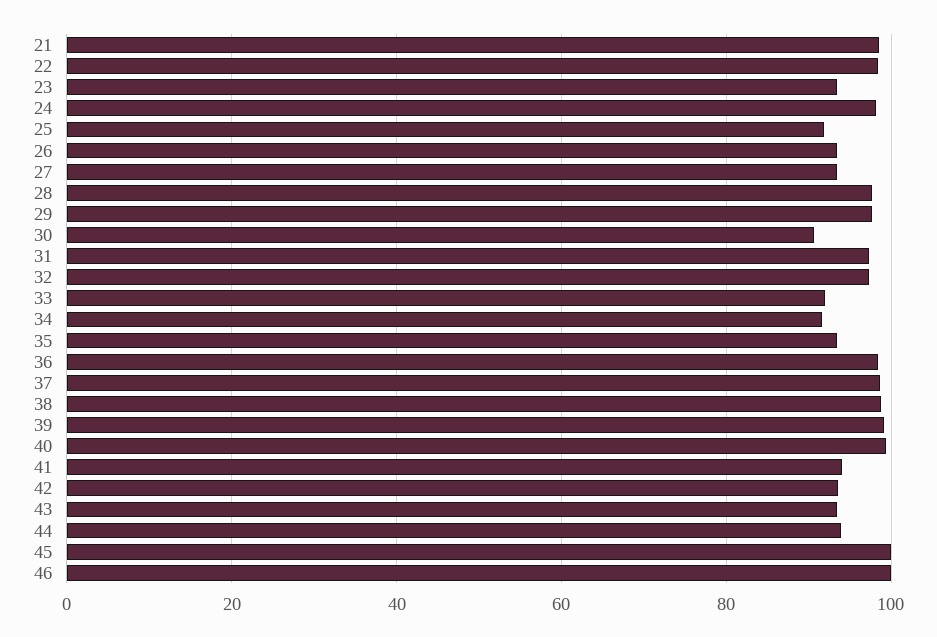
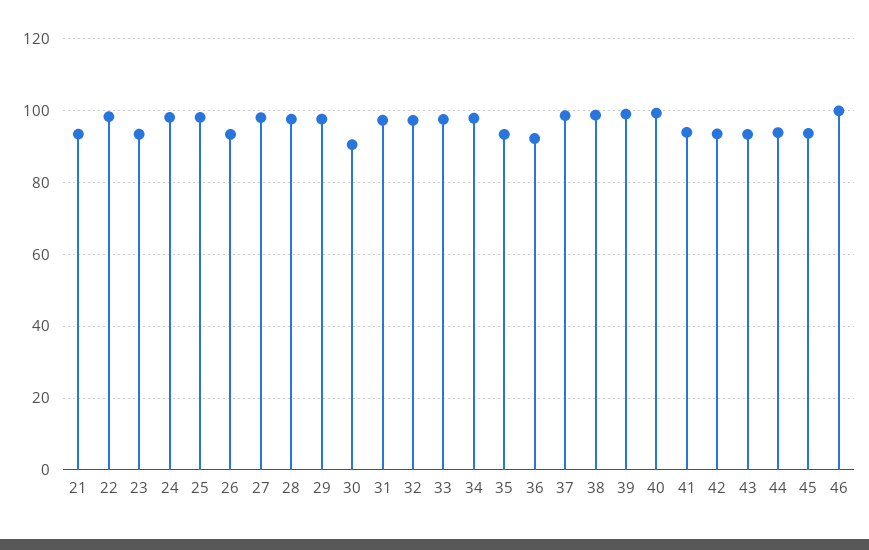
21: 98 -> 94
25: 92 -> 98
27: 94 -> 98
33: 92 -> 98
34: 92 -> 98
36: 98 -> 92
45: 100 -> 94

